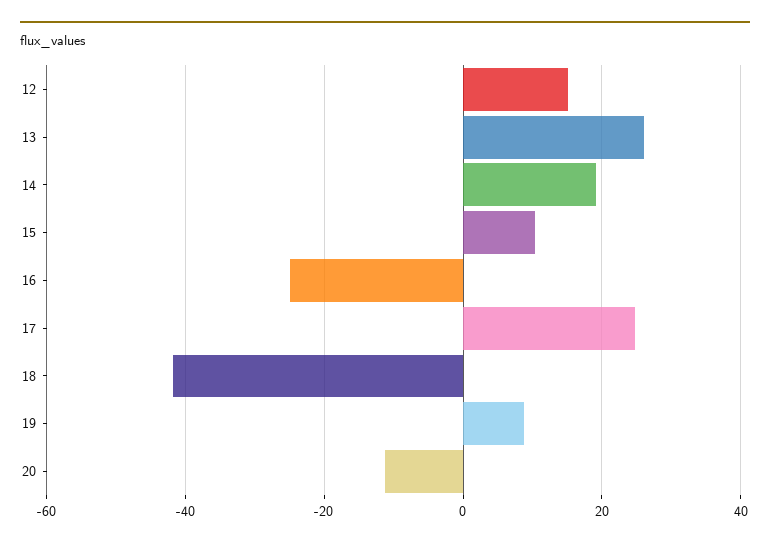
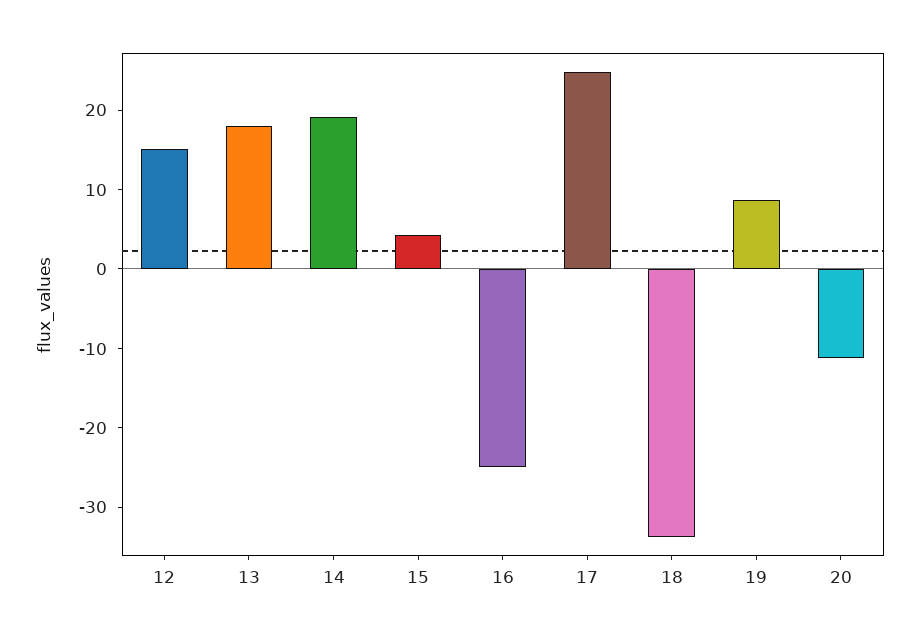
13: 26 -> 18
15: 10 -> 4
18: -42 -> -34

